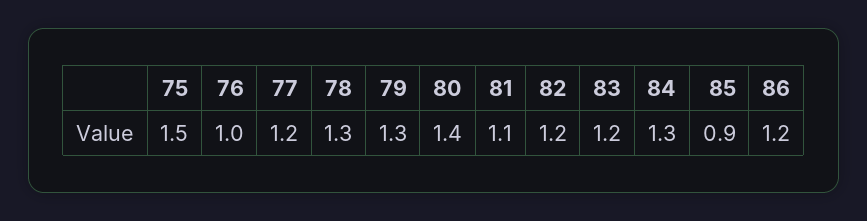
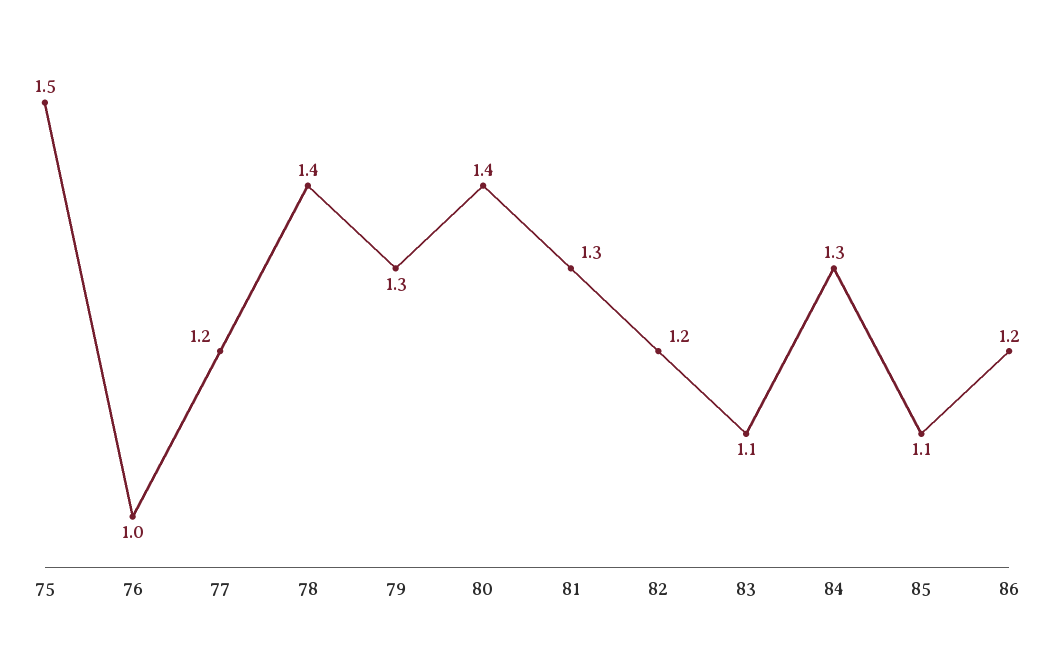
78: 1.3 -> 1.4
81: 1.1 -> 1.3
83: 1.2 -> 1.1
85: 0.9 -> 1.1

